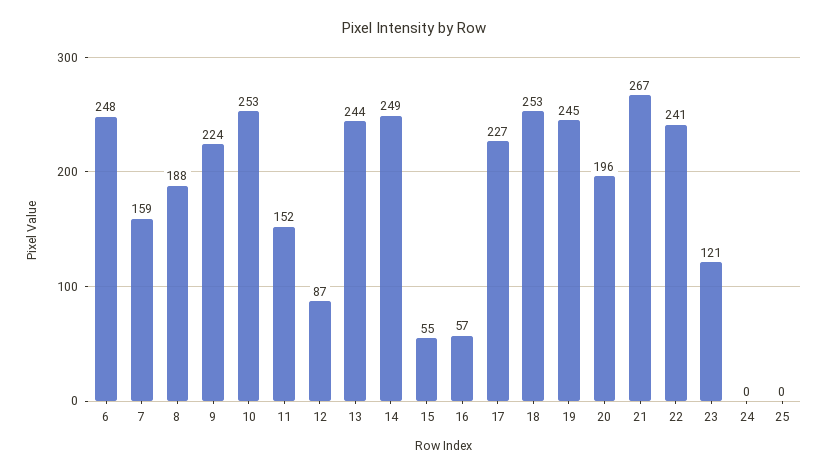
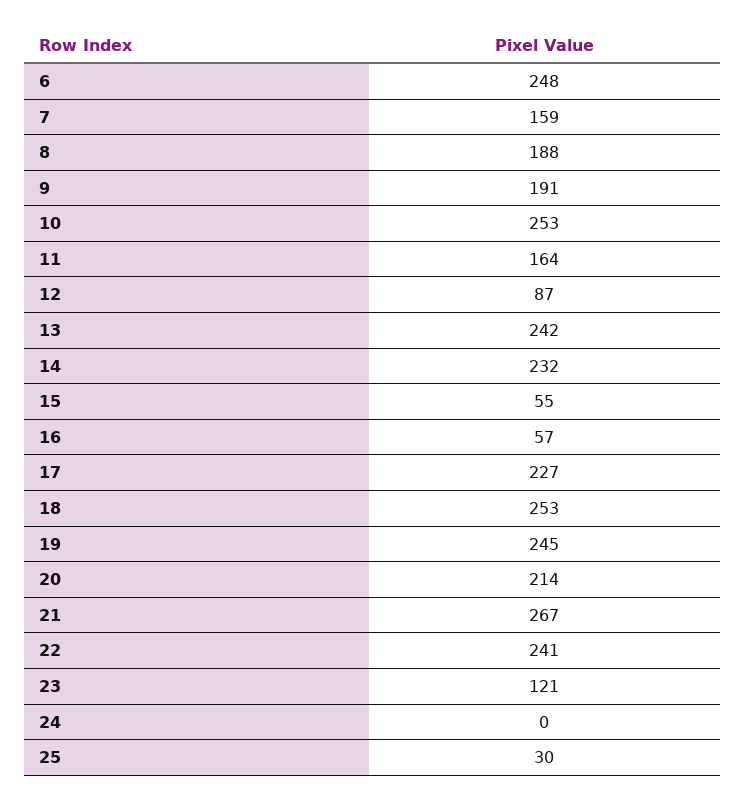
9: 224 -> 191
11: 152 -> 164
13: 244 -> 242
14: 249 -> 232
20: 196 -> 214
25: 0 -> 30

